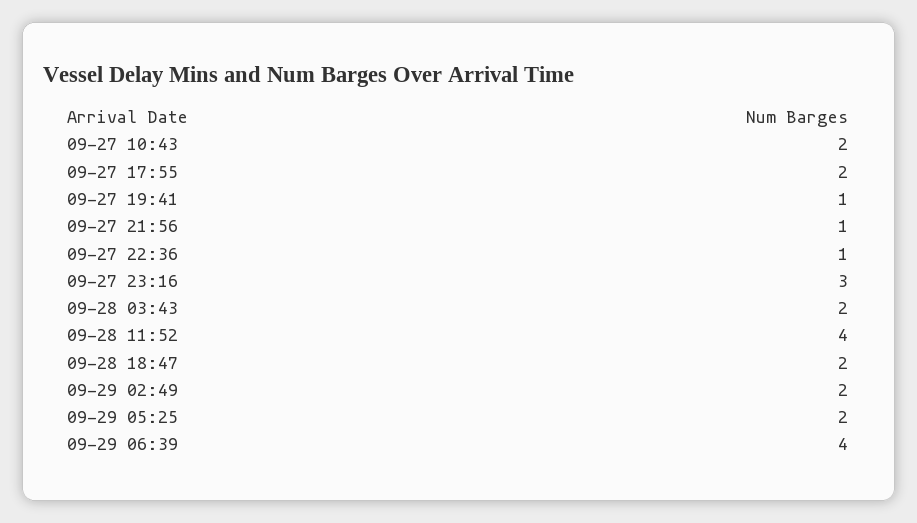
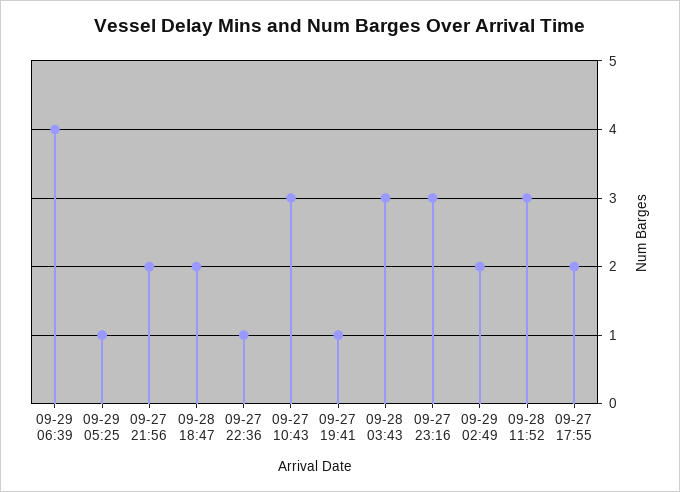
09-27 10:43: 2 -> 3
09-27 21:56: 1 -> 2
09-28 03:43: 2 -> 3
09-28 11:52: 4 -> 3
09-29 05:25: 2 -> 1

